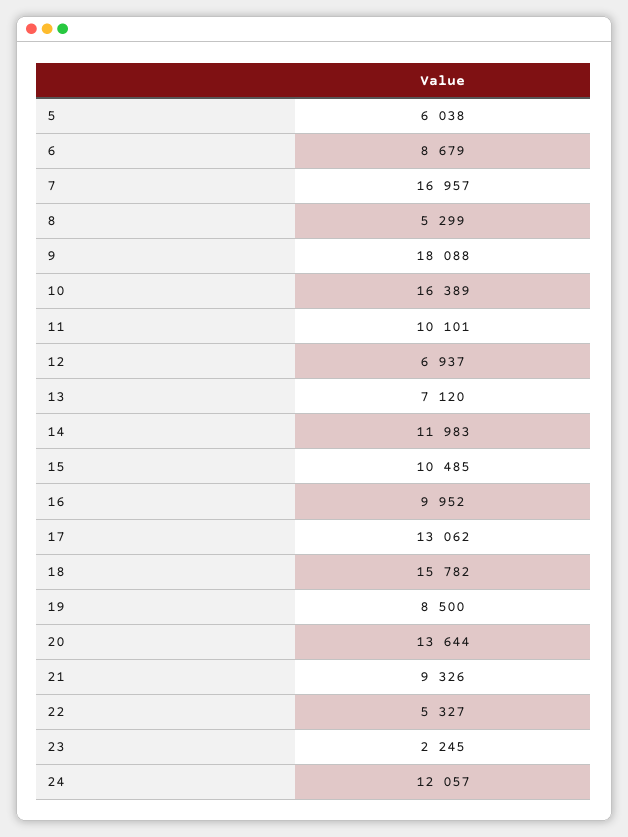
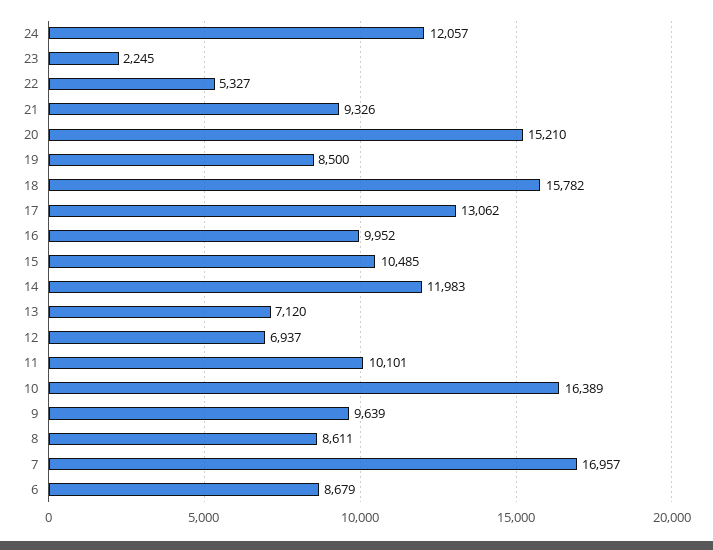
5: 6038 -> none
8: 5299 -> 8611
9: 18088 -> 9639
20: 13644 -> 15210

